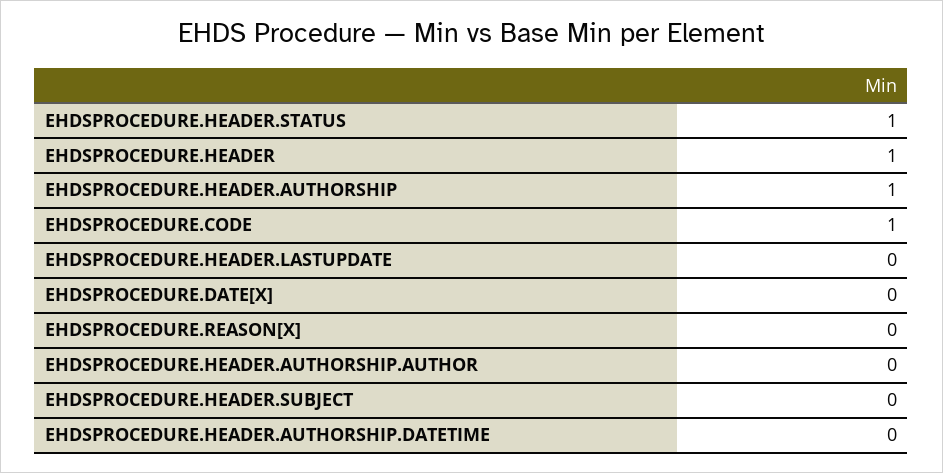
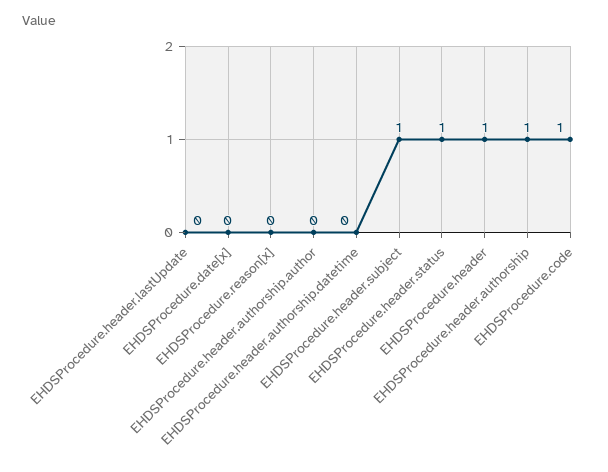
EHDSPROCEDURE.HEADER.SUBJECT: 0 -> 1

